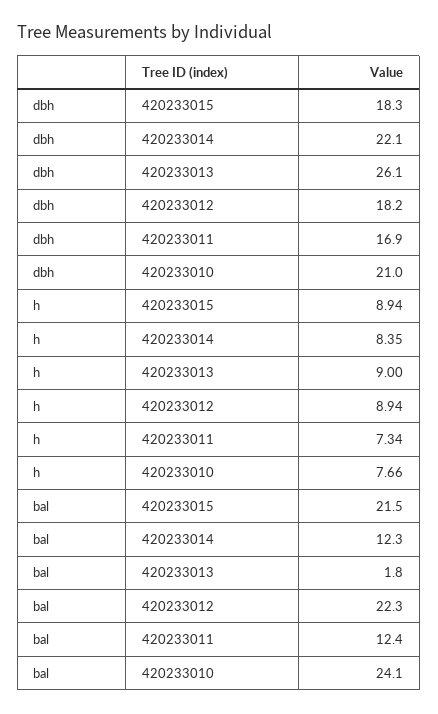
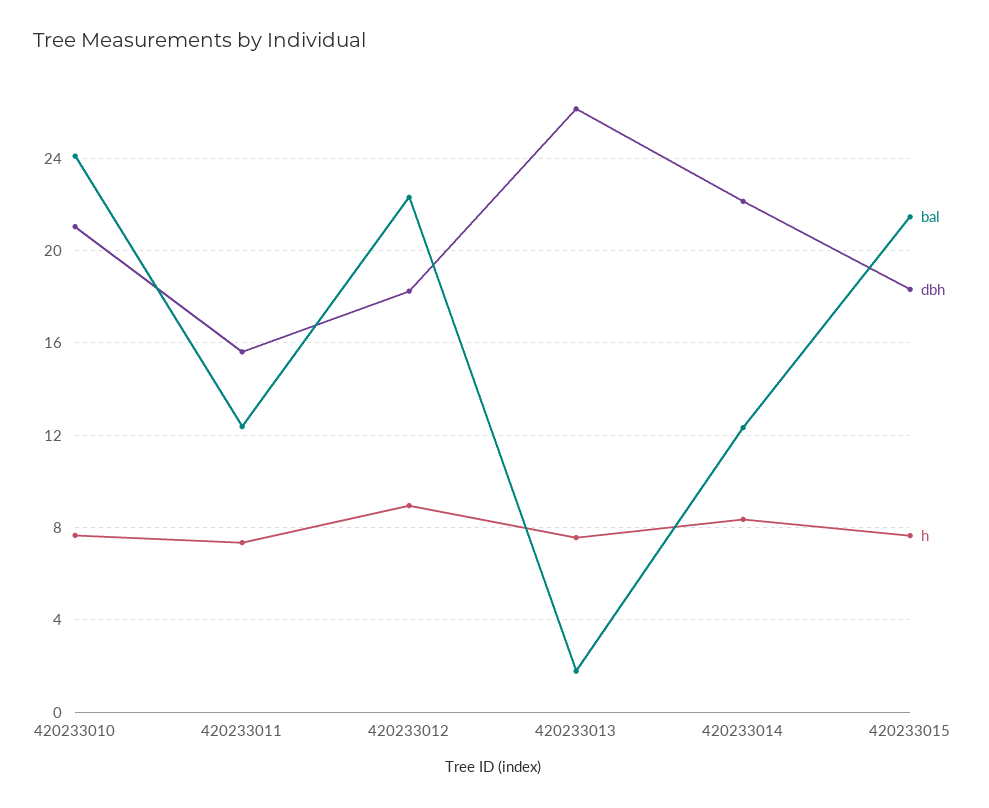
dbh, 420233011: 16.9 -> 15.5
h, 420233015: 8.94 -> 7.5
h, 420233013: 9 -> 7.5

